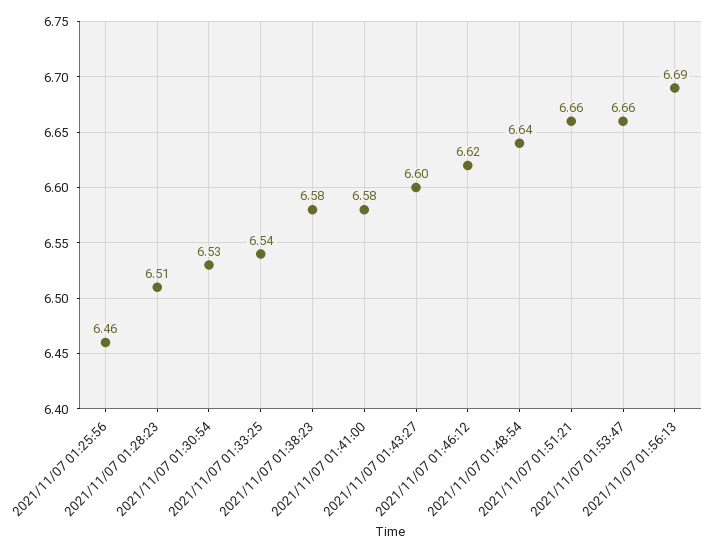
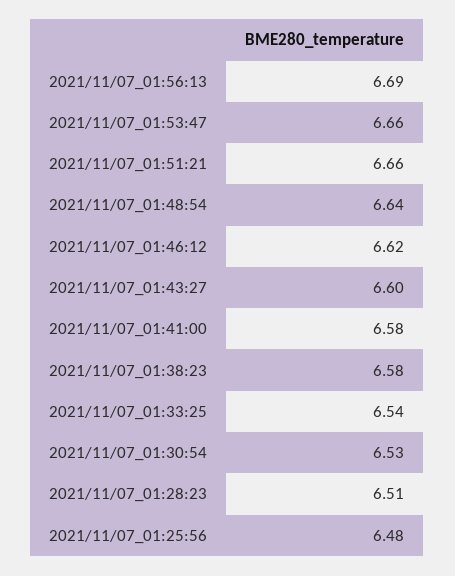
2021/11/07 01:25:56: 6.46 -> 6.48

